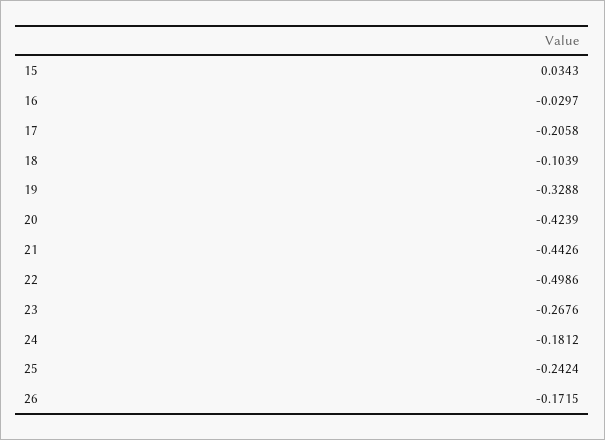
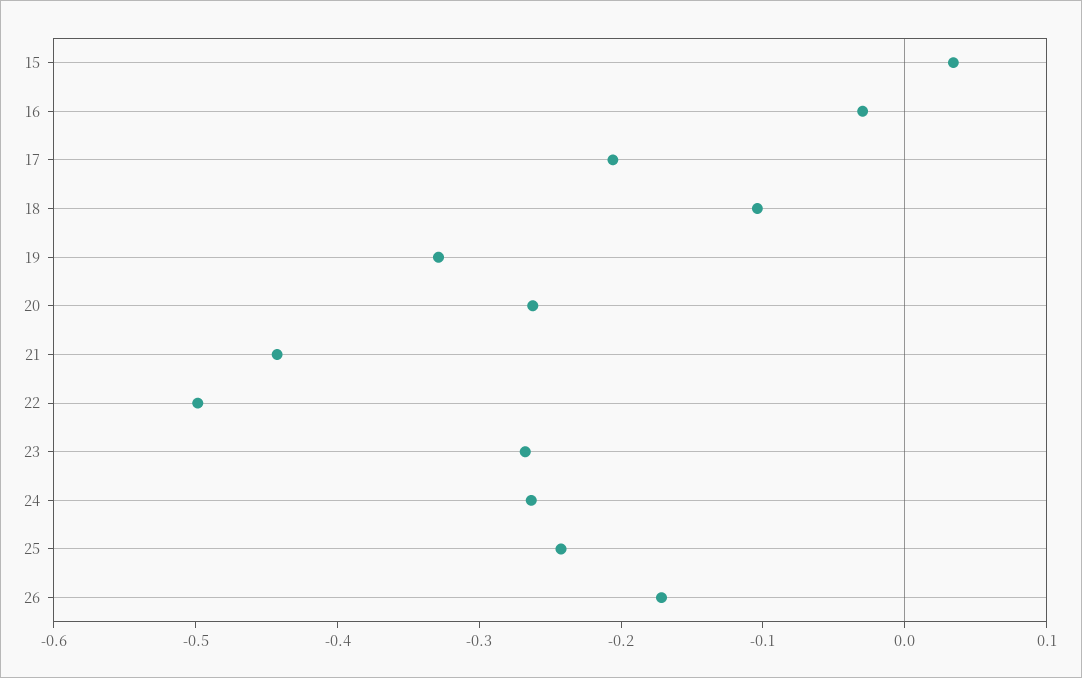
20: -0.4239 -> -0.26
24: -0.1812 -> -0.26

